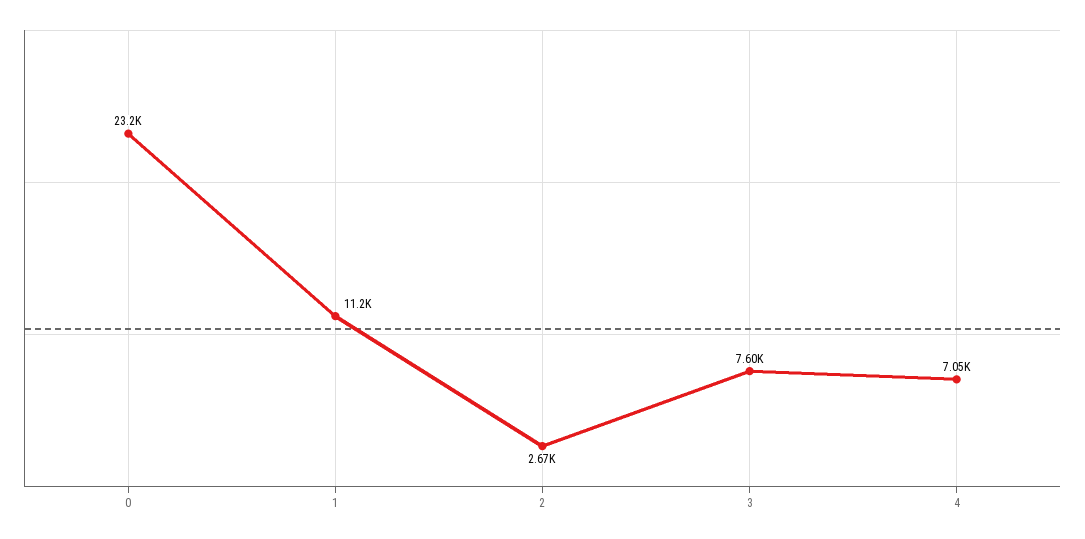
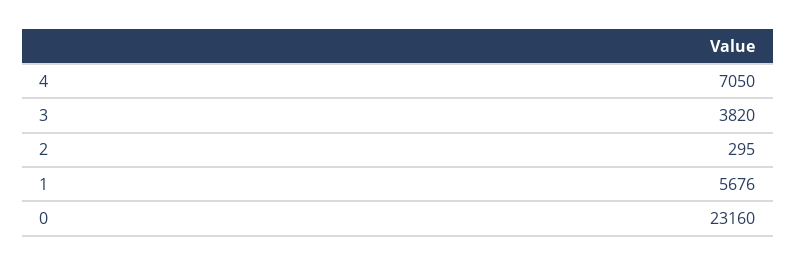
1: 11200 -> 5676
2: 2670 -> 295
3: 7600 -> 3820

